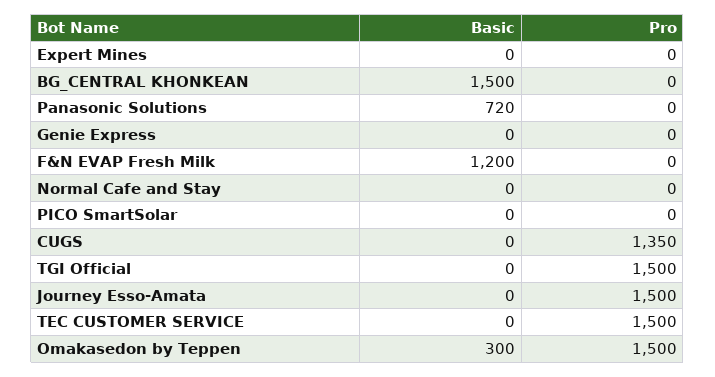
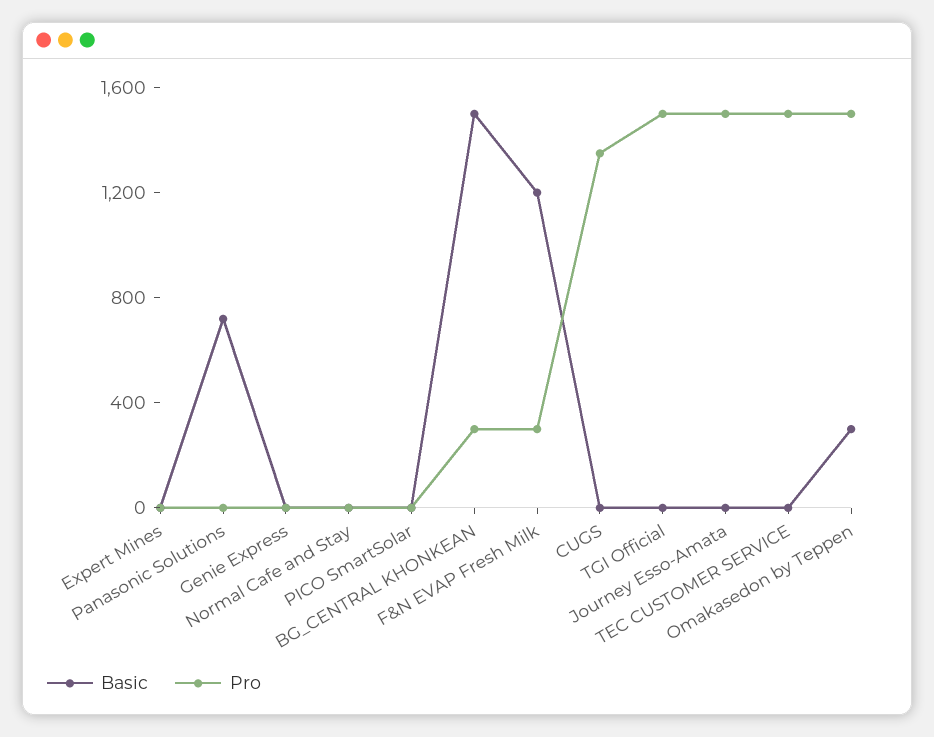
Pro, BG_CENTRAL KHONKEAN: 0 -> 300
Pro, F&N EVAP Fresh Milk: 0 -> 300

